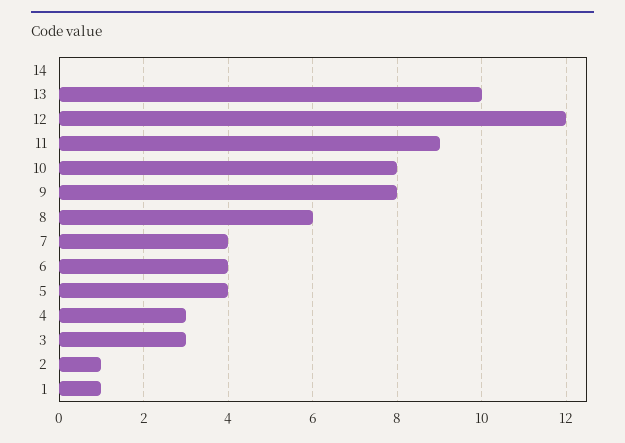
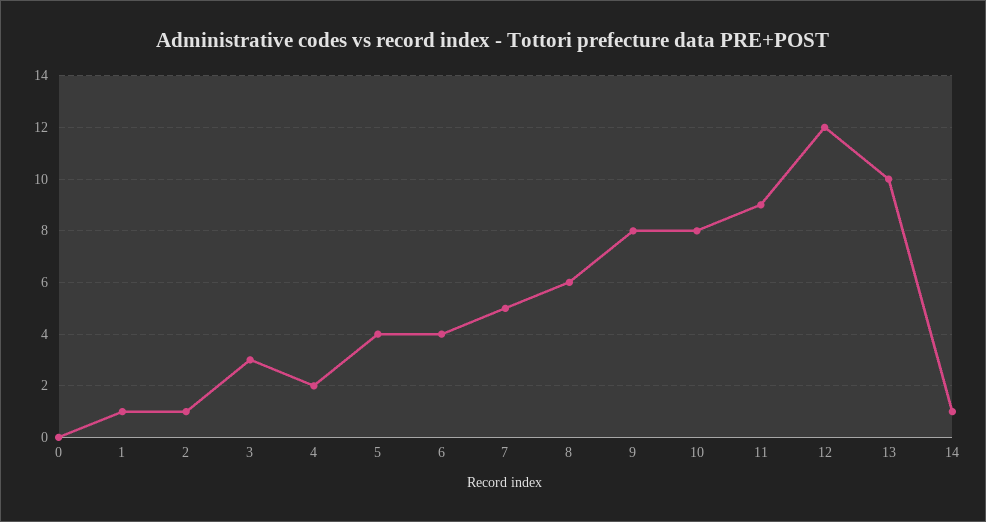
14: 0 -> 1
7: 4 -> 5
4: 3 -> 2
0: none -> 0

